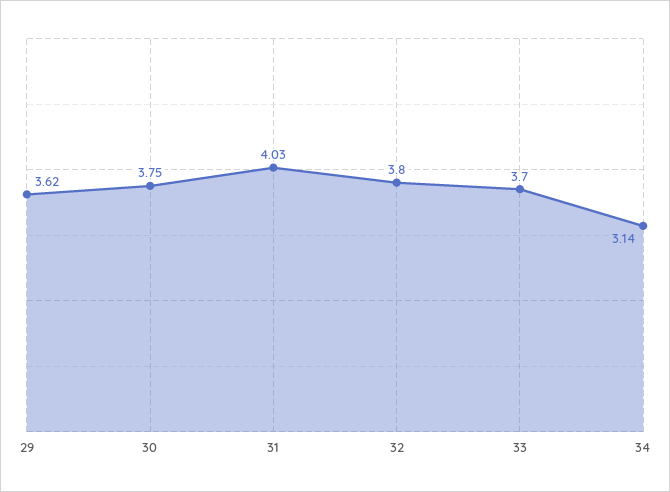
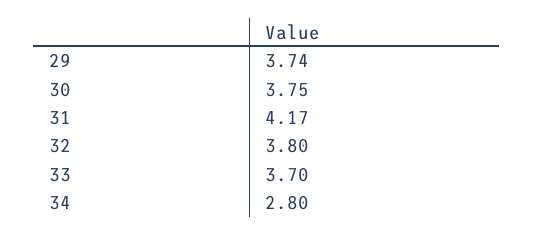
29: 3.62 -> 3.74
31: 4.03 -> 4.17
34: 3.14 -> 2.8

